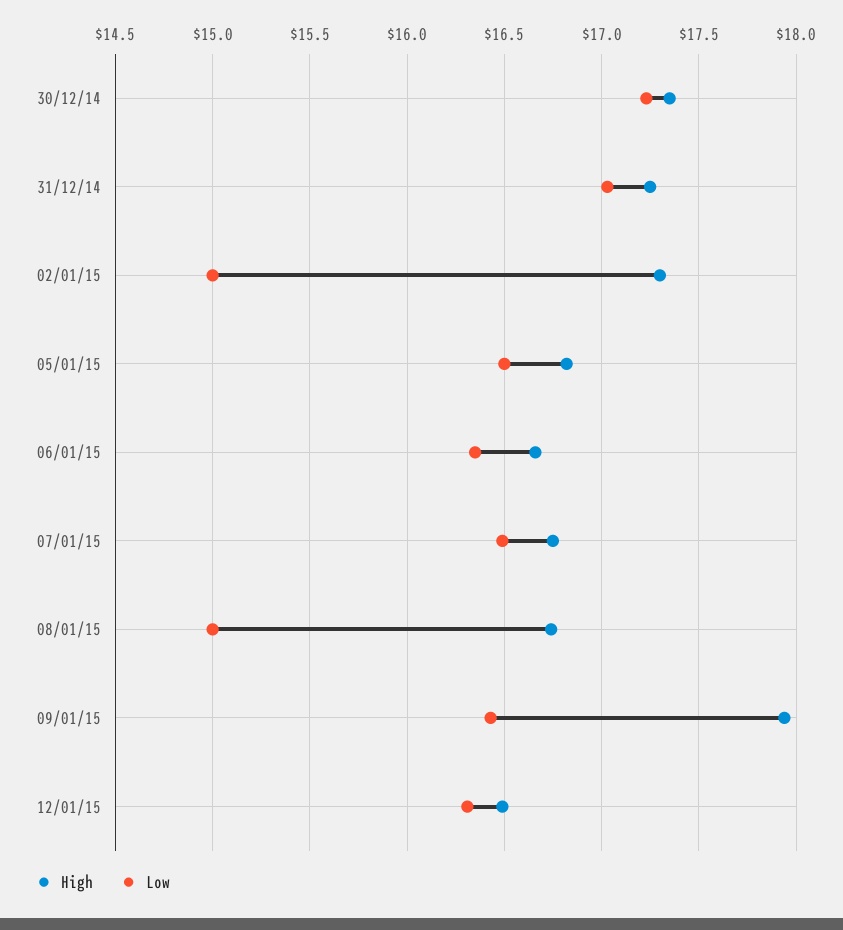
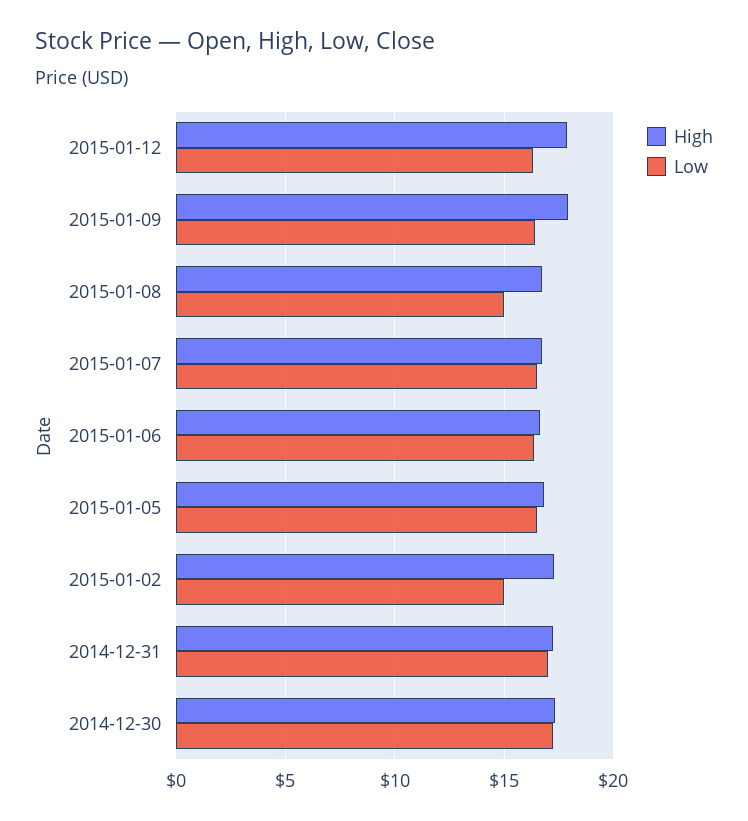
High, 12/01/15: 16.5 -> 18

